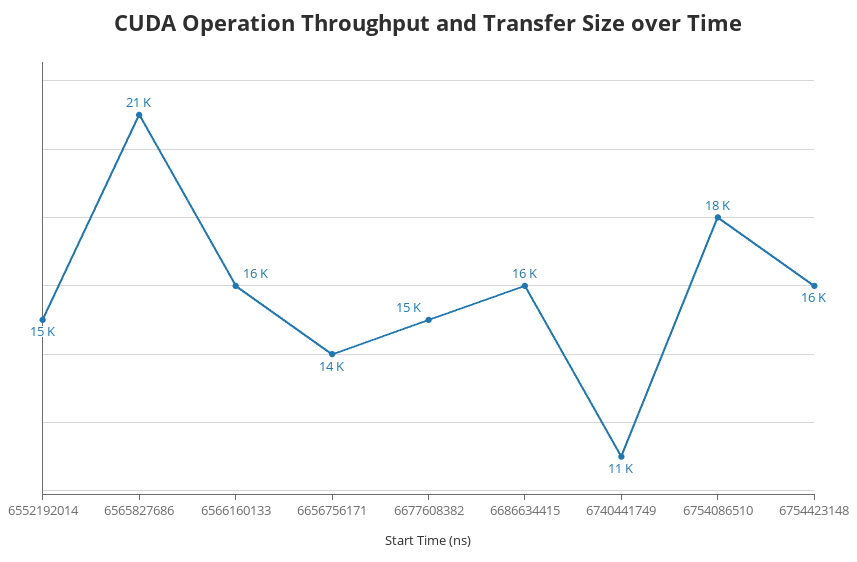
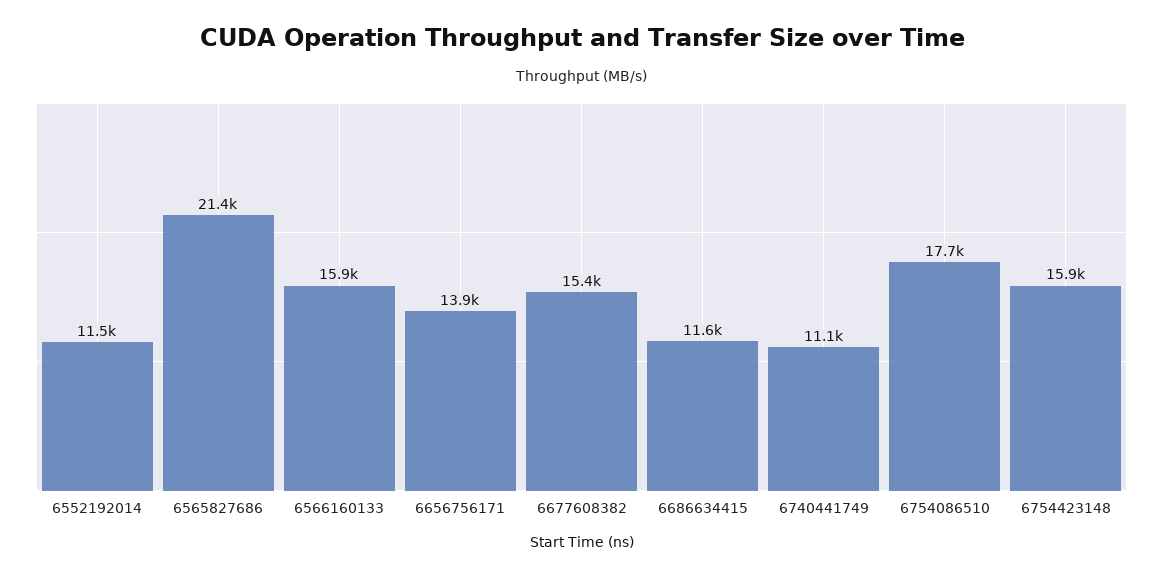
6552192014: 15000 -> 11500
6686634415: 16000 -> 11600

